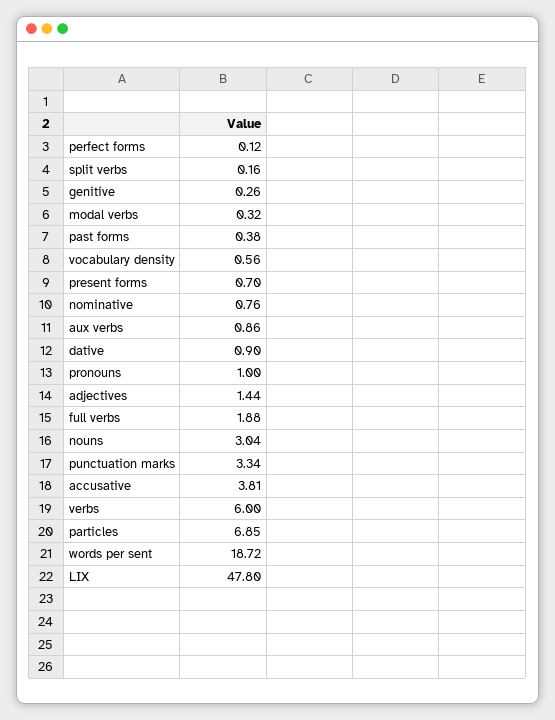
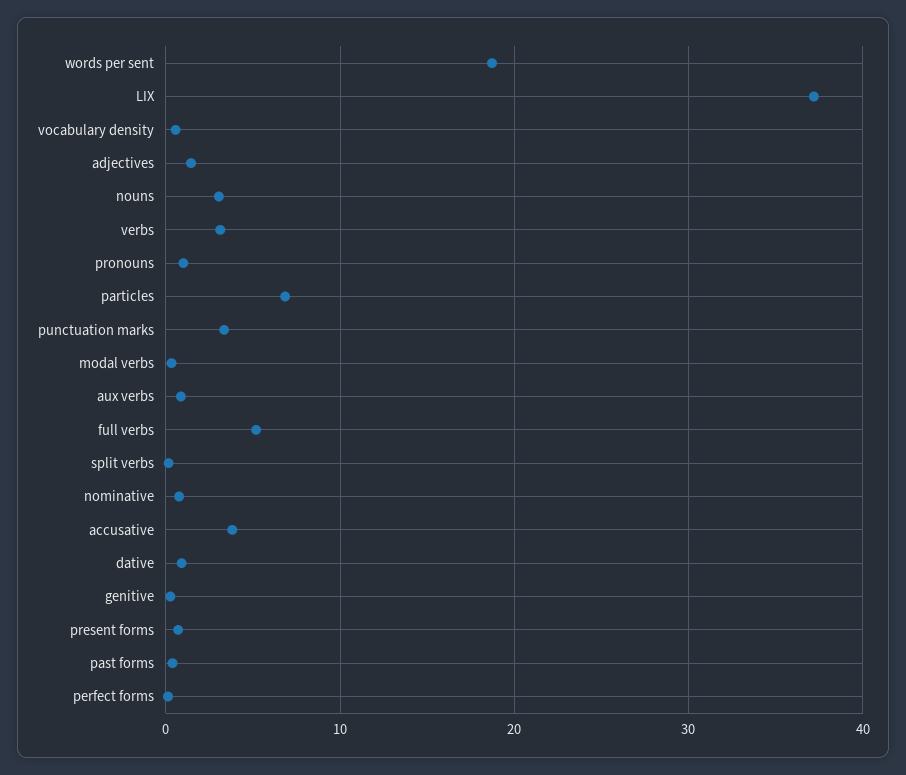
full verbs: 1.88 -> 5
verbs: 6 -> 3
LIX: 47.8 -> 37

